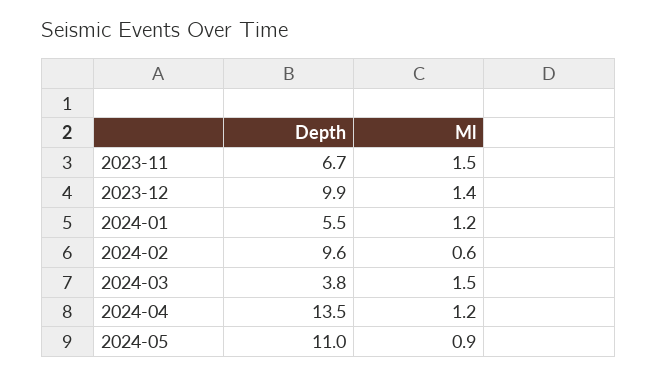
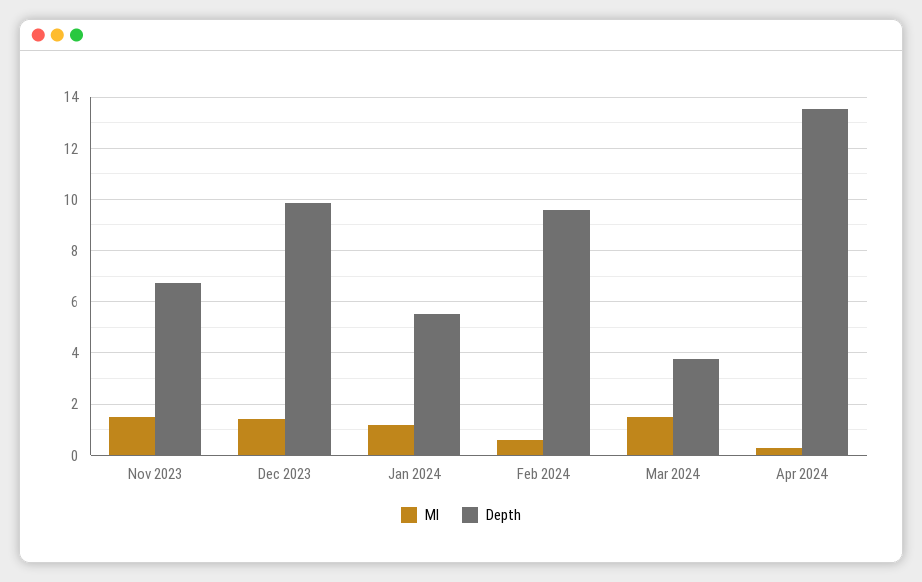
Ml, 2024-04: 1.2 -> 0.25
Depth, 2024-05: 11 -> none
Ml, 2024-05: 0.9 -> none

